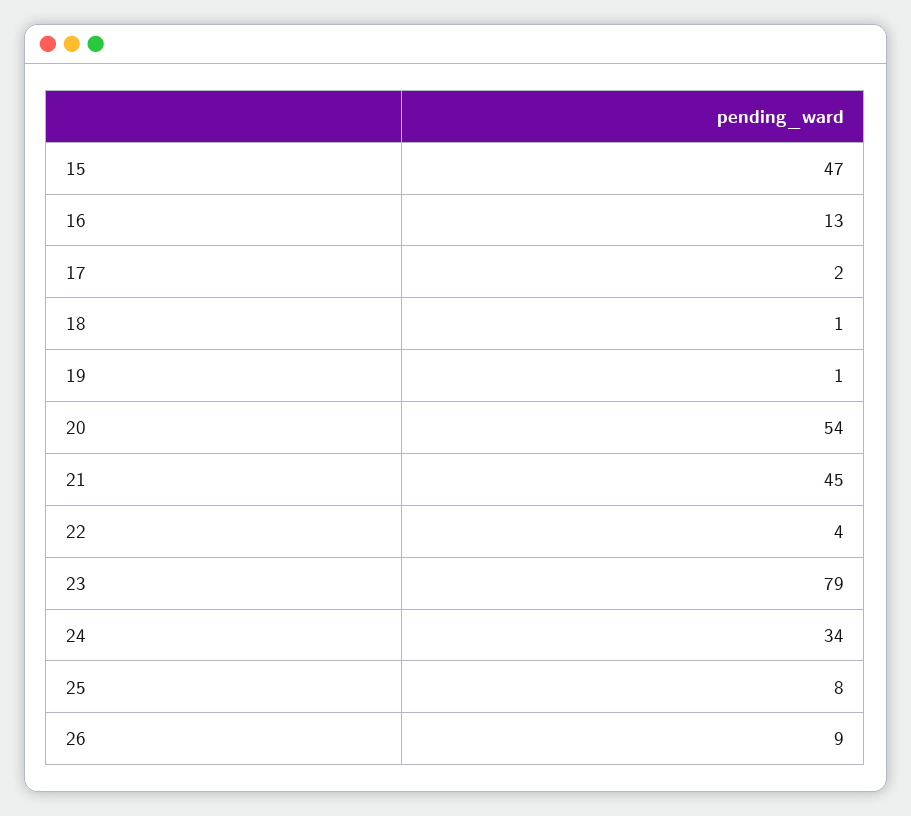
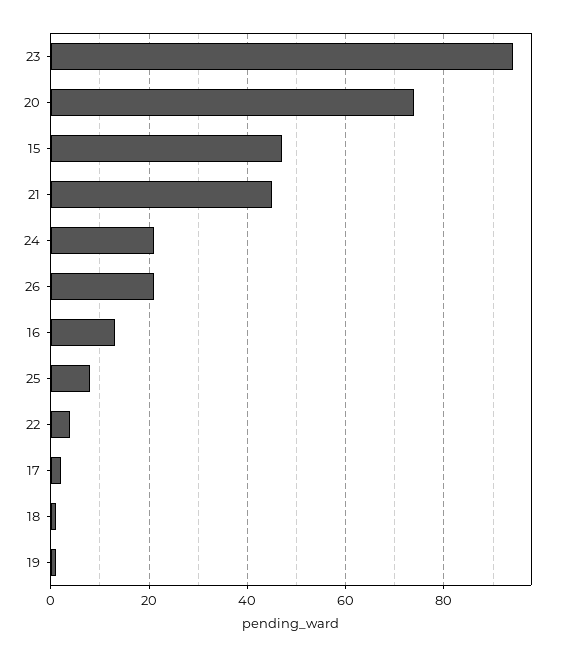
20: 54 -> 75
23: 79 -> 95
24: 34 -> 20
26: 9 -> 20

